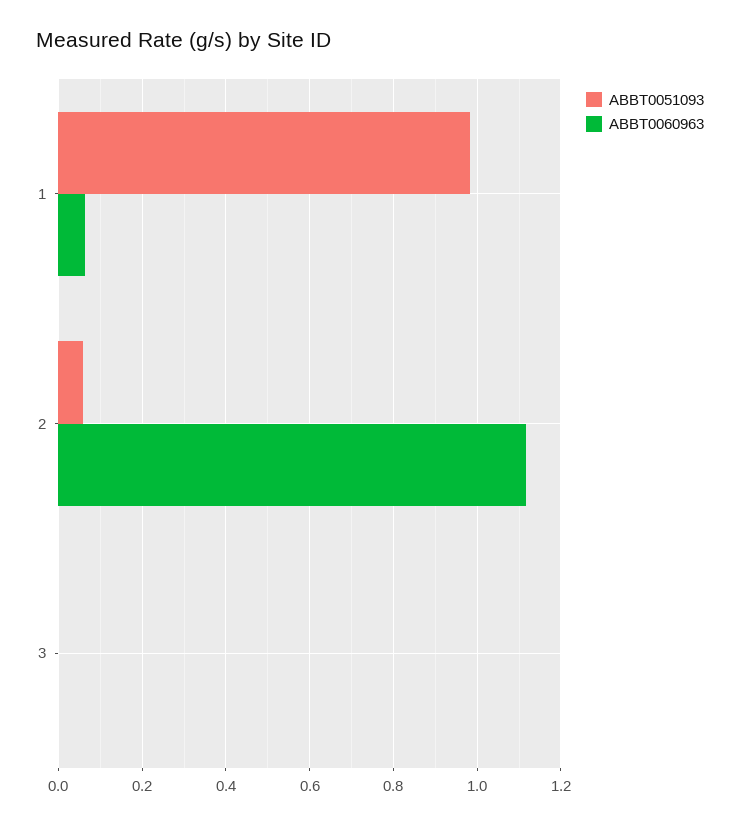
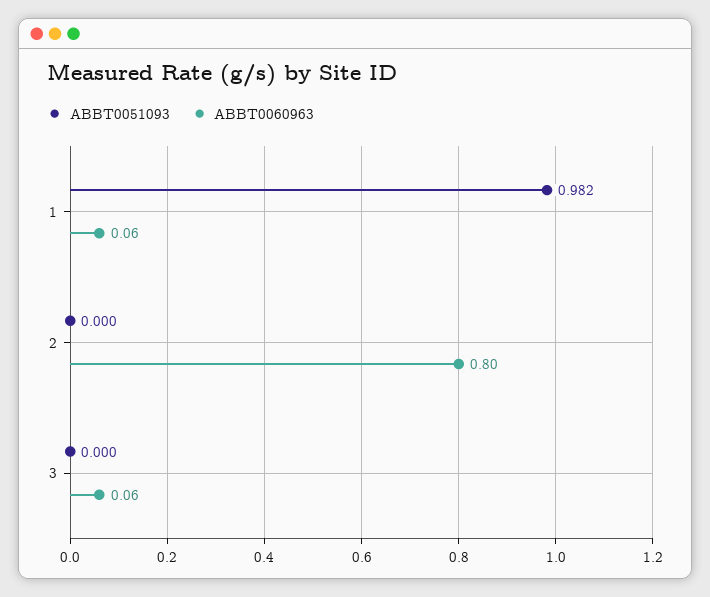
ABBT0051093, 2: 0.06 -> 0
ABBT0060963, 2: 1.12 -> 0.8
ABBT0060963, 3: 0 -> 0.06

